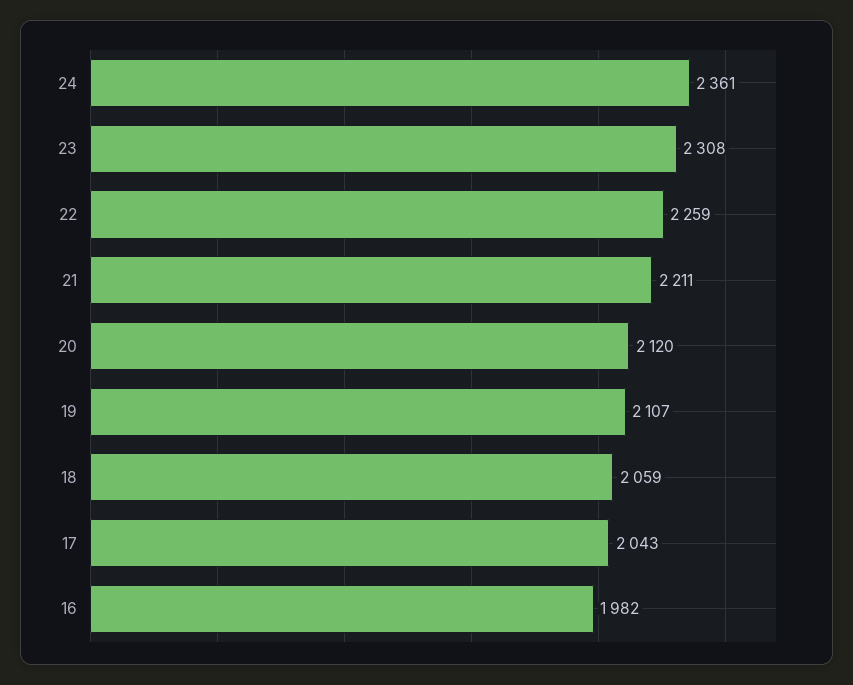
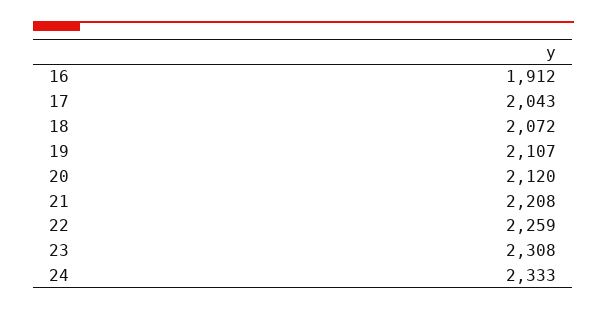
24: 2361 -> 2333
21: 2211 -> 2208
18: 2059 -> 2072
16: 1982 -> 1912

